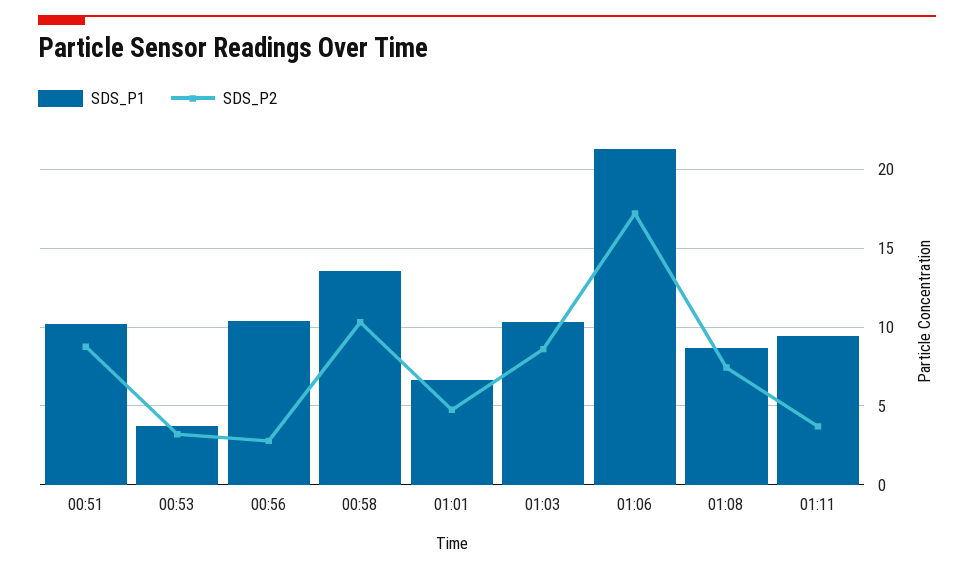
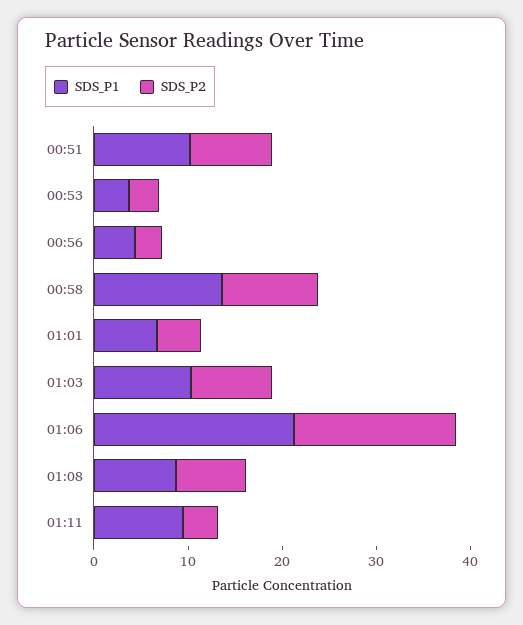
SDS_P1, 00:56: 10.5 -> 4

